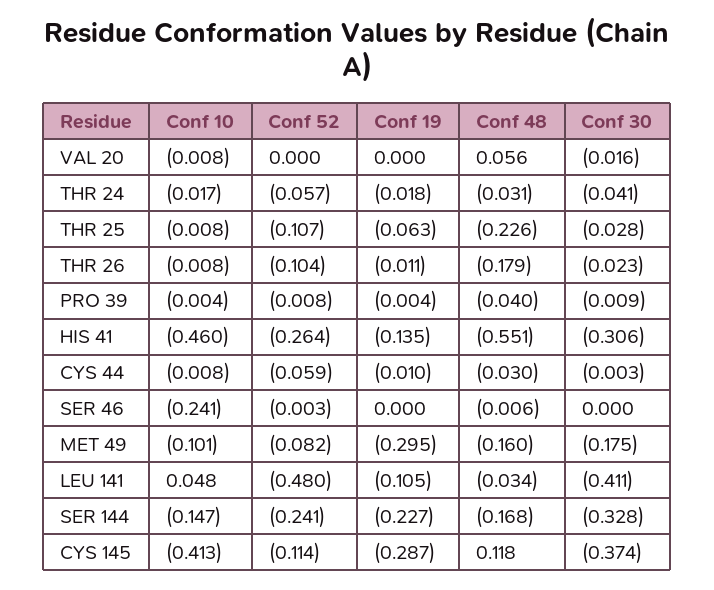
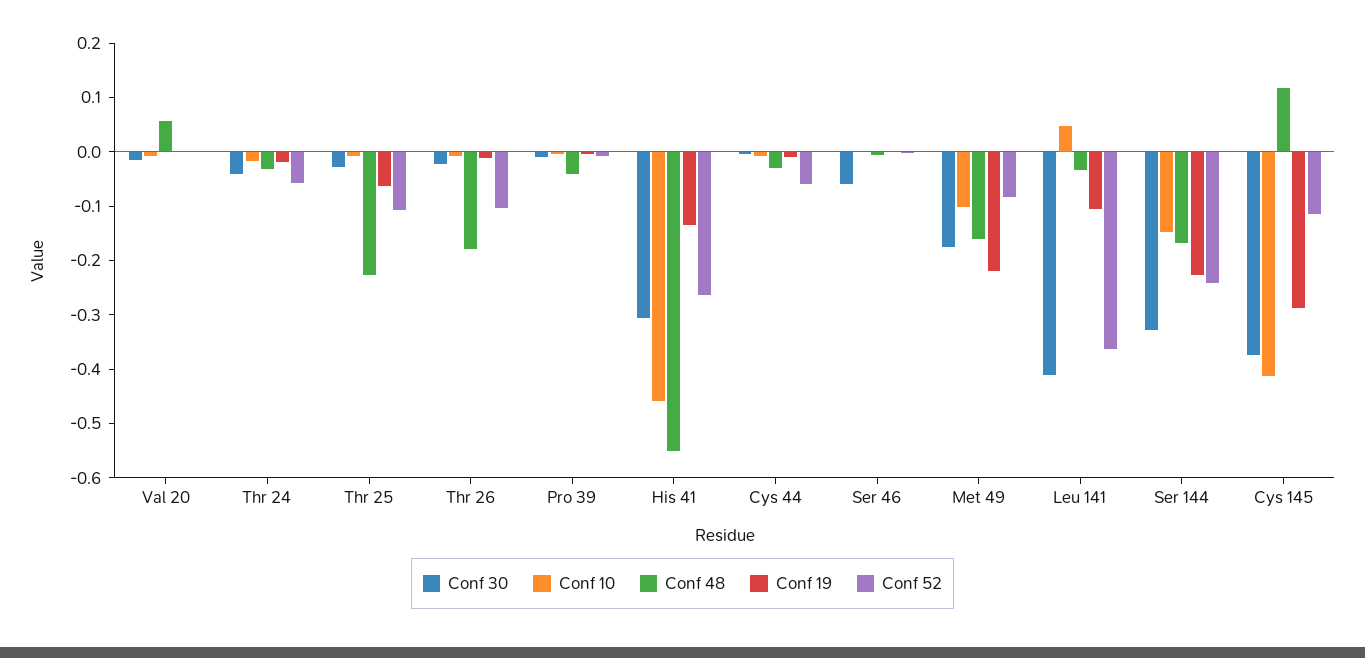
Conf 10, SER 46: -0.241 -> 0
Conf 30, SER 46: 0 -> -0.06
Conf 19, MET 49: -0.295 -> -0.22
Conf 52, LEU 141: -0.48 -> -0.36

